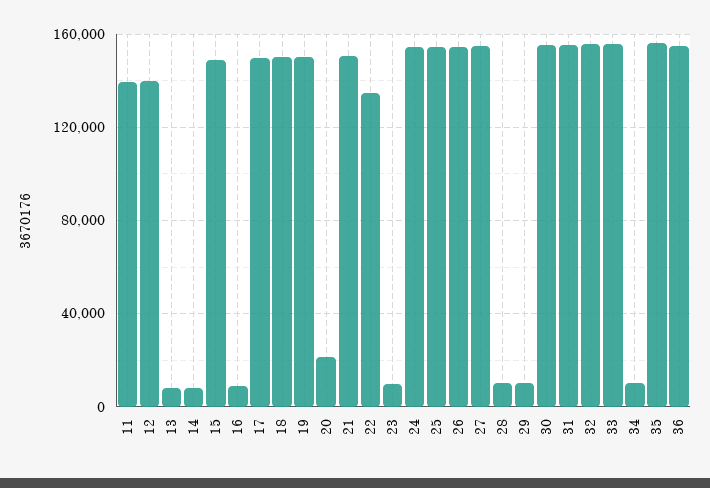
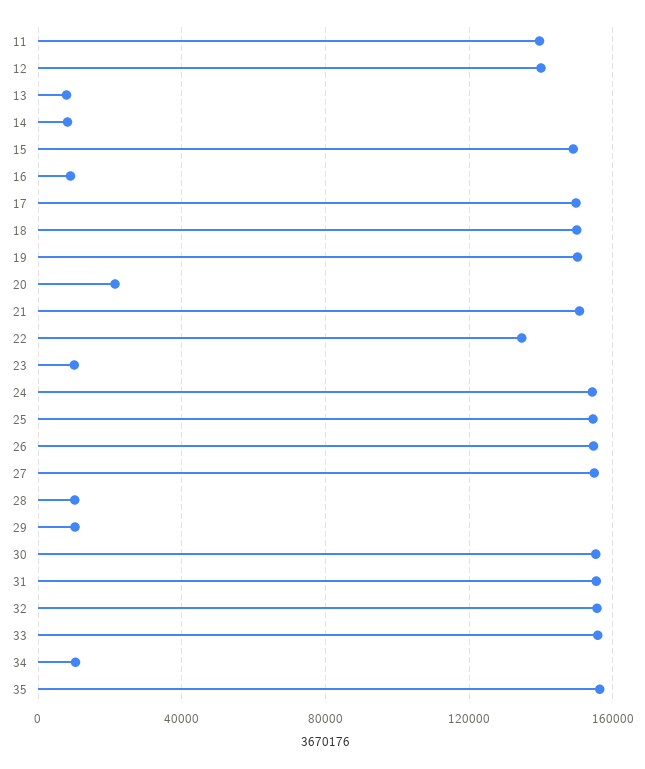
36: 155000 -> none

